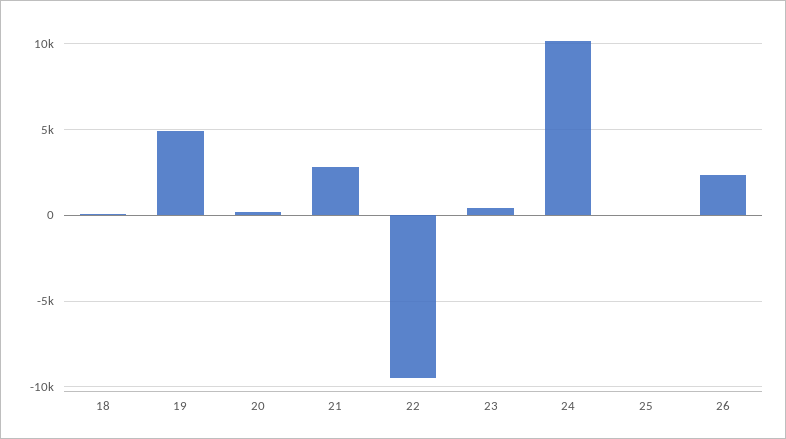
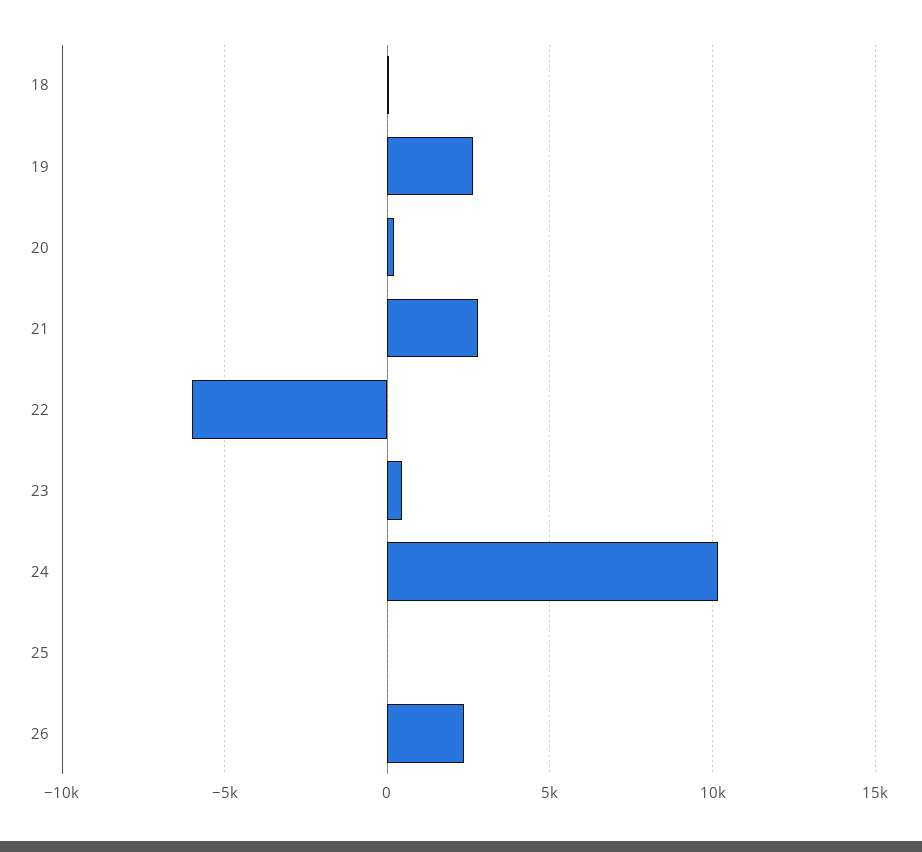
19: 5000 -> 2500
22: -9500 -> -6000

